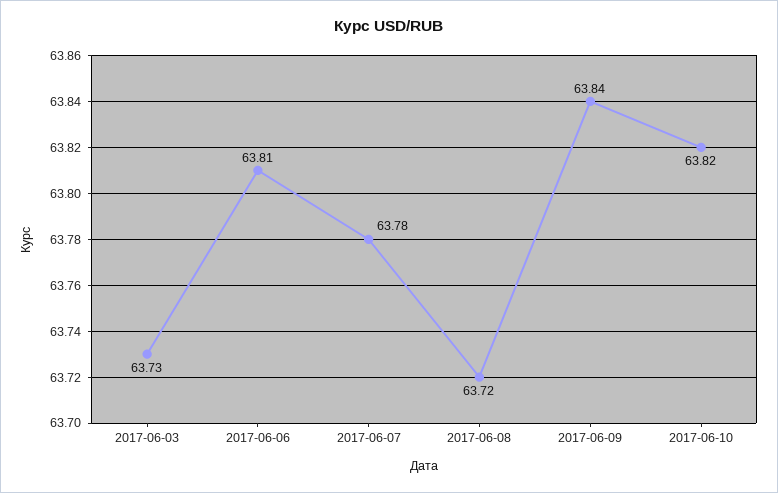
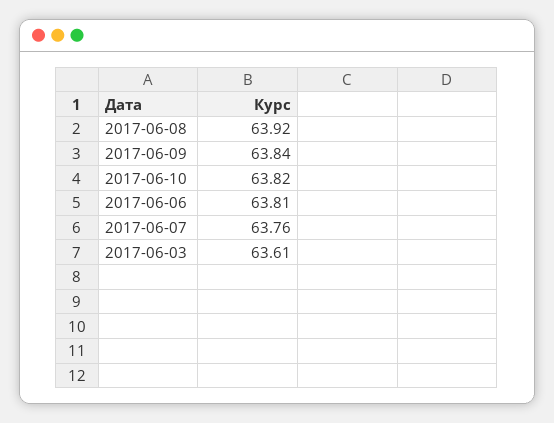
2017-06-03: 63.73 -> 63.61
2017-06-07: 63.78 -> 63.76
2017-06-08: 63.72 -> 63.92

